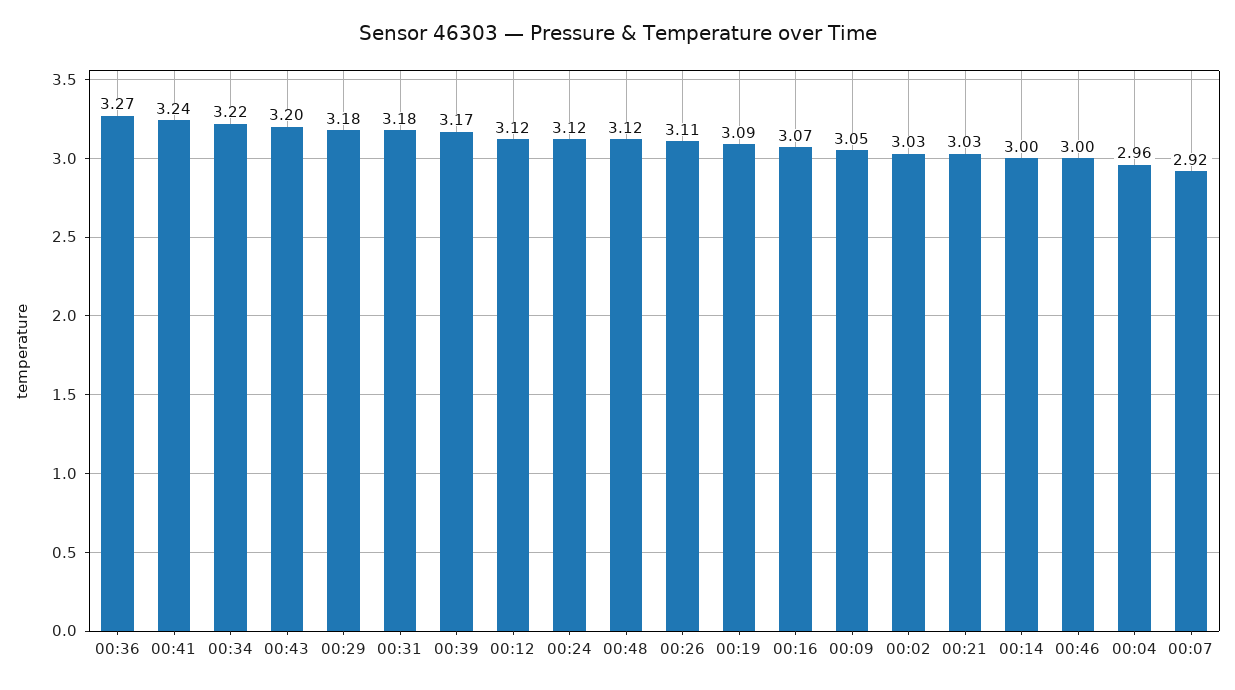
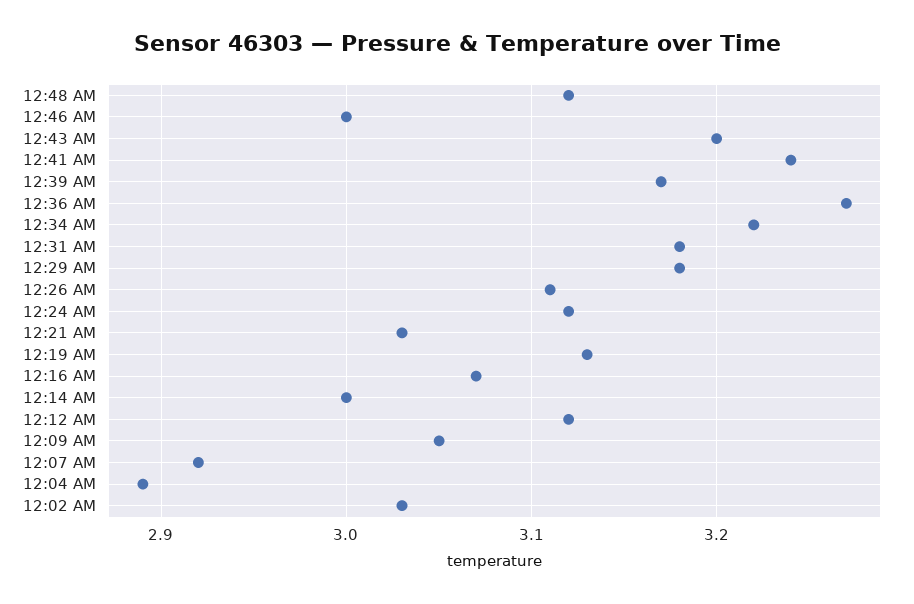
00:19: 3.09 -> 3.13
00:04: 2.96 -> 2.89

